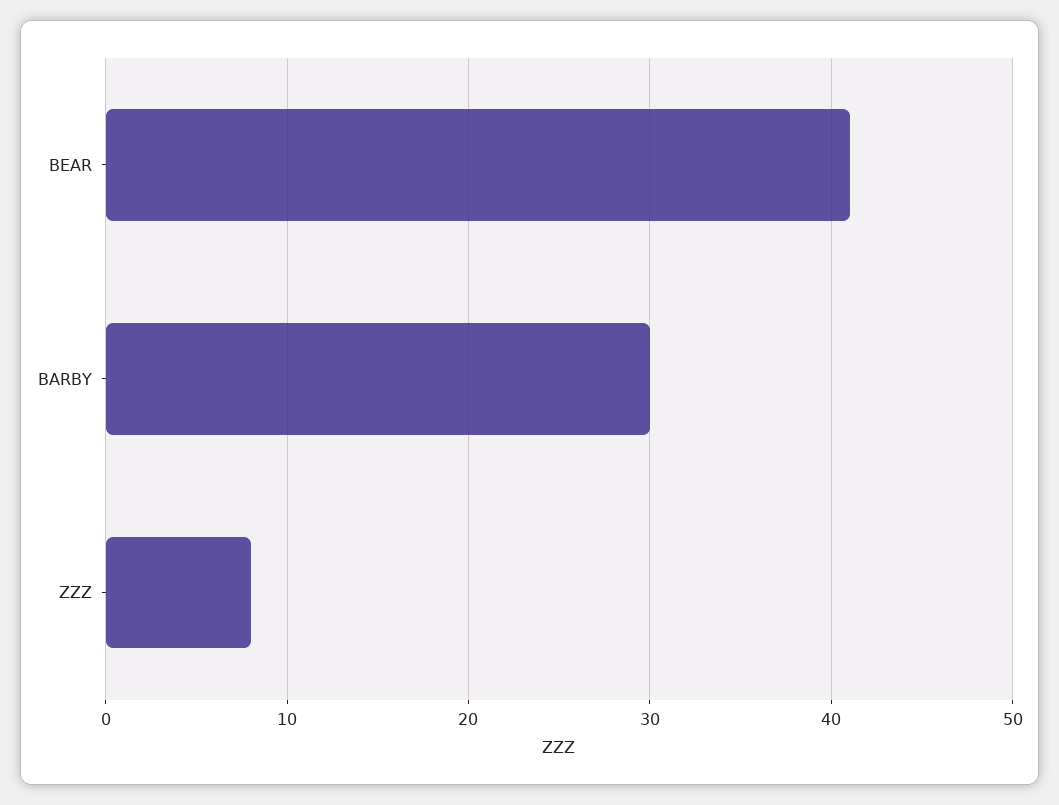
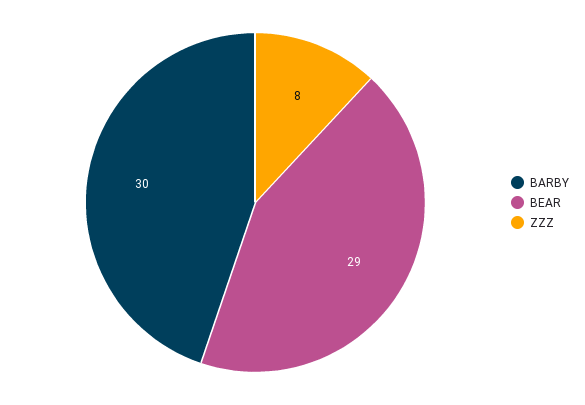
BEAR: 41 -> 29

